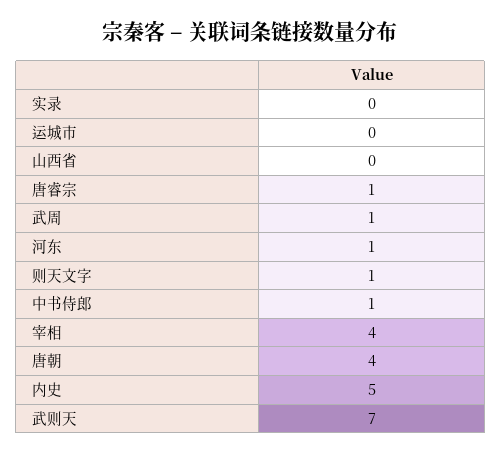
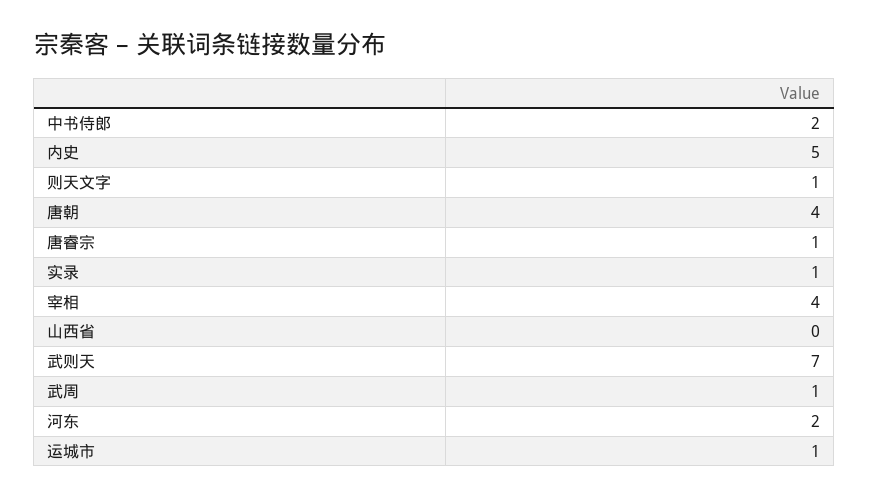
实录: 0 -> 1
运城市: 0 -> 1
河东: 1 -> 2
中书侍郎: 1 -> 2

